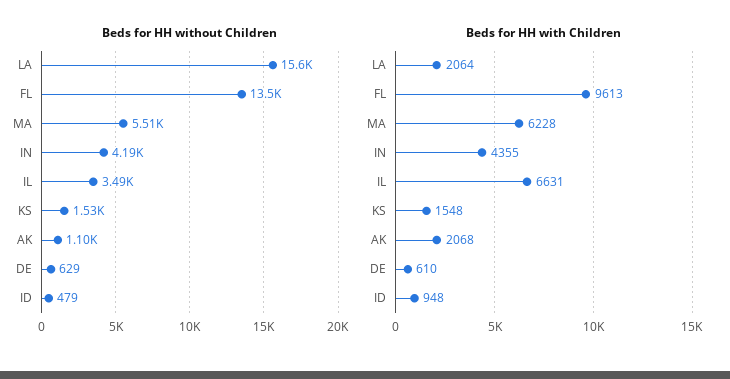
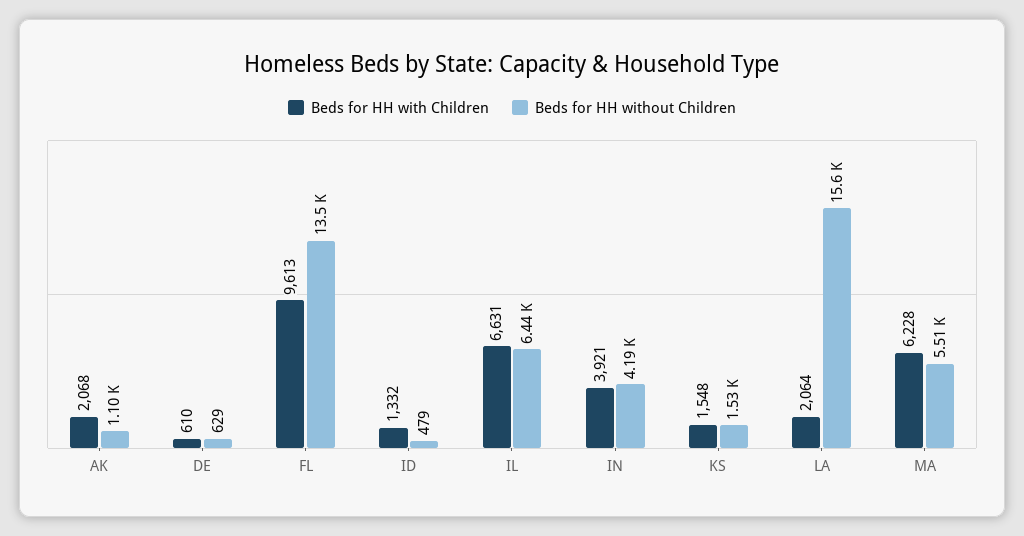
Beds for HH without Children, IL: 3490 -> 6440
Beds for HH with Children, IN: 4355 -> 3921
Beds for HH with Children, ID: 948 -> 1332

